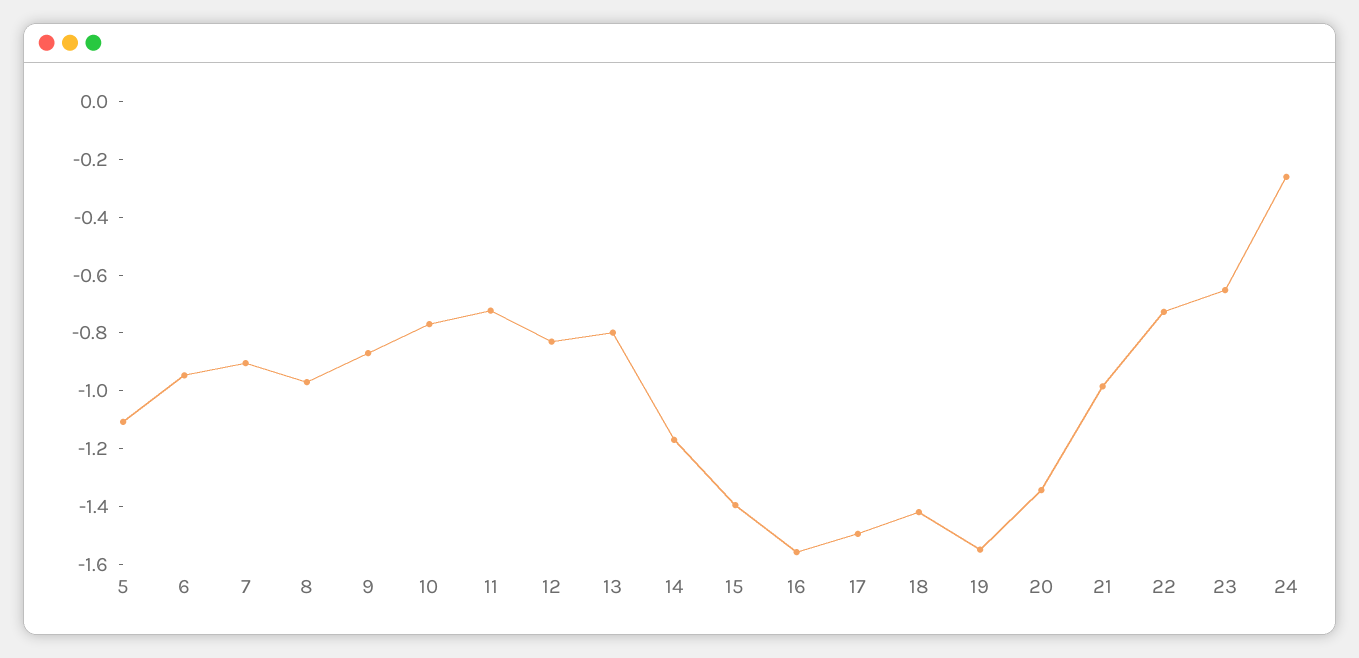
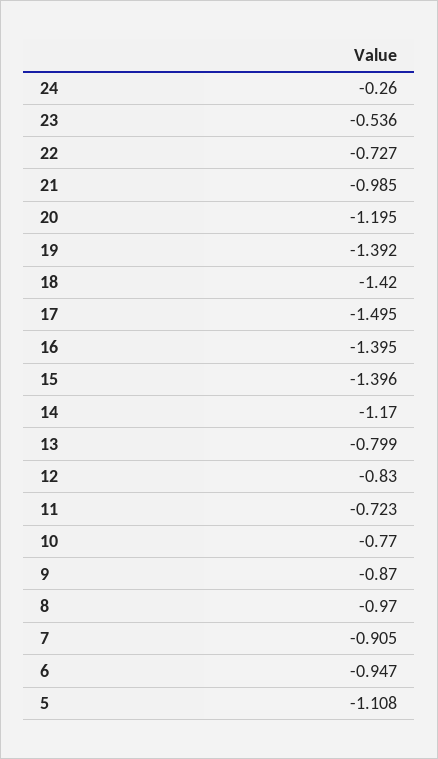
16: -1.55 -> -1.395
19: -1.55 -> -1.392
20: -1.35 -> -1.195
23: -0.65 -> -0.536

